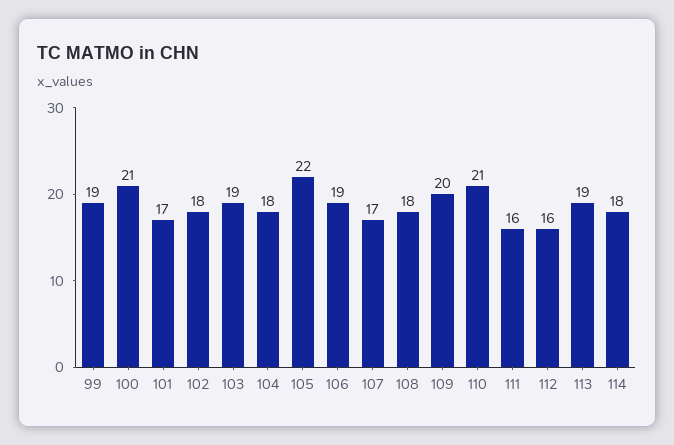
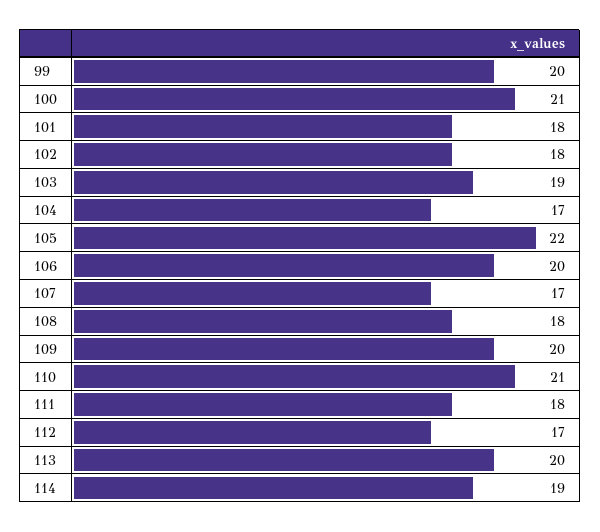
99: 19 -> 20
101: 17 -> 18
104: 18 -> 17
106: 19 -> 20
111: 16 -> 18
112: 16 -> 17
113: 19 -> 20
114: 18 -> 19

